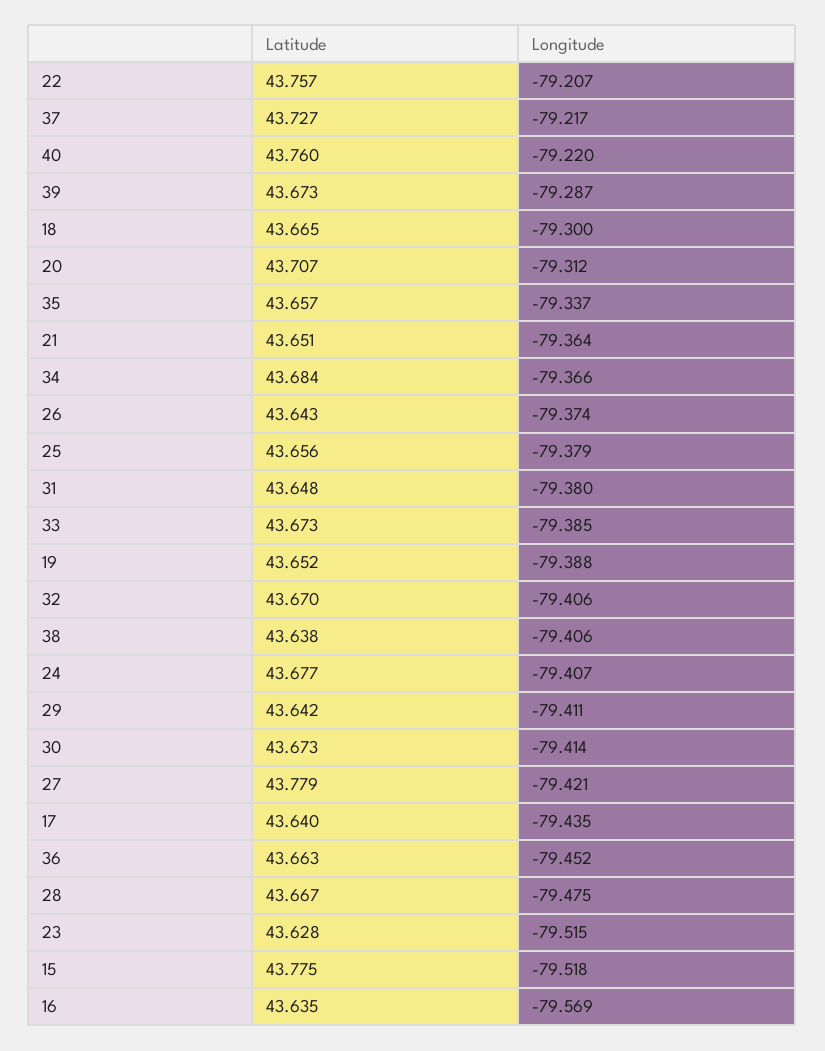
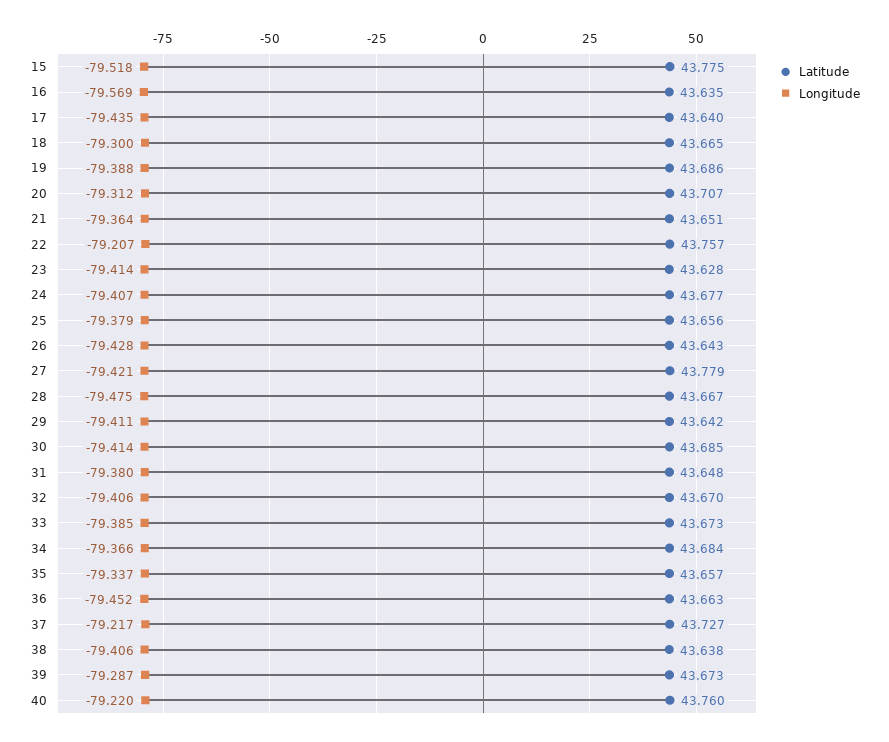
Longitude, 26: -79.374 -> -79.428
Latitude, 19: 43.652 -> 43.686
Latitude, 30: 43.673 -> 43.685
Longitude, 23: -79.515 -> -79.414

